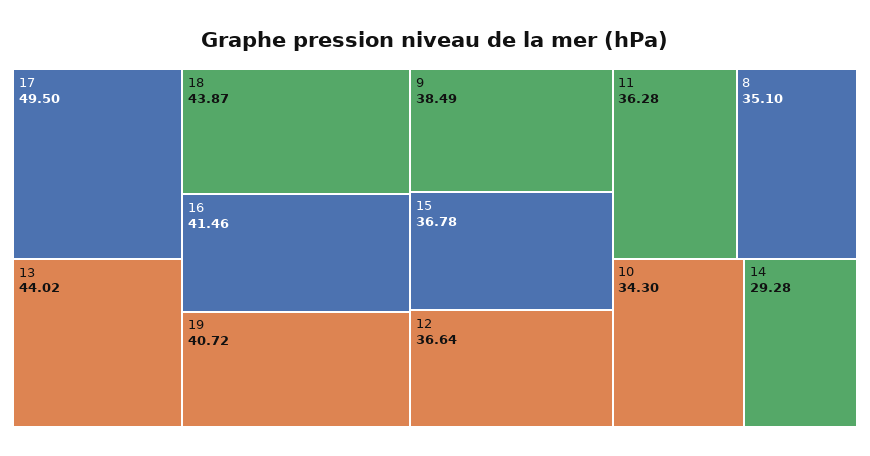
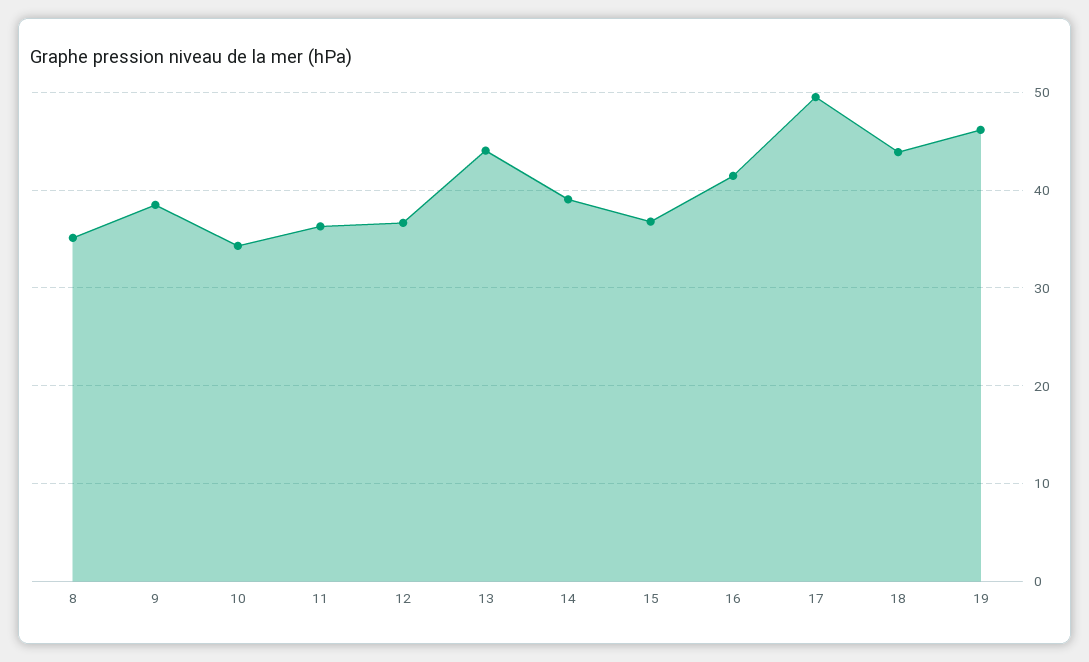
19: 40.72 -> 46
14: 29.28 -> 39

